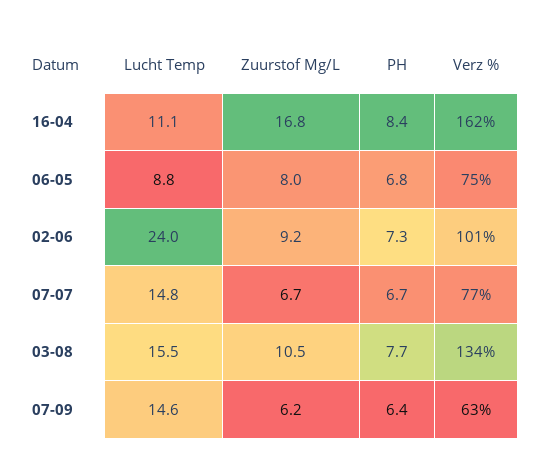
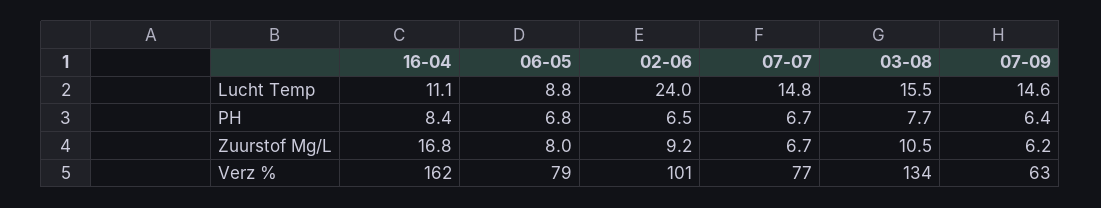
Verz %, 06-05: 75 -> 79
PH, 02-06: 7.3 -> 6.5

